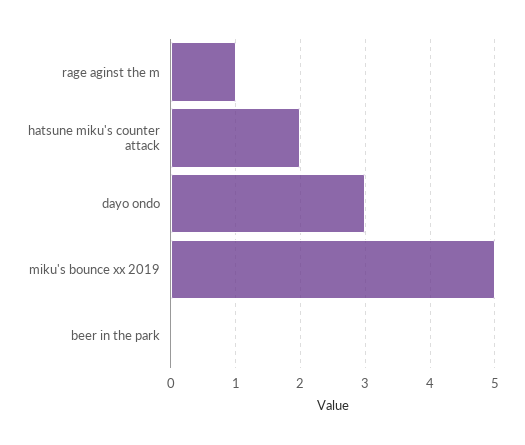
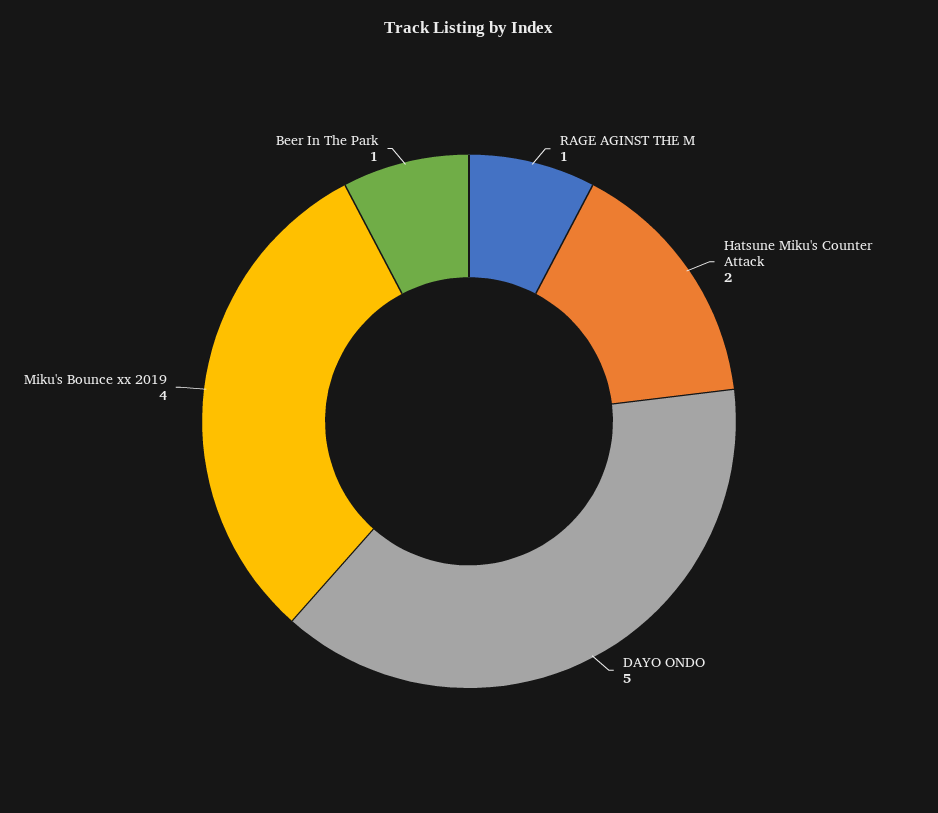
dayo ondo: 3 -> 5
miku's bounce xx 2019: 5 -> 4
beer in the park: 0 -> 1

